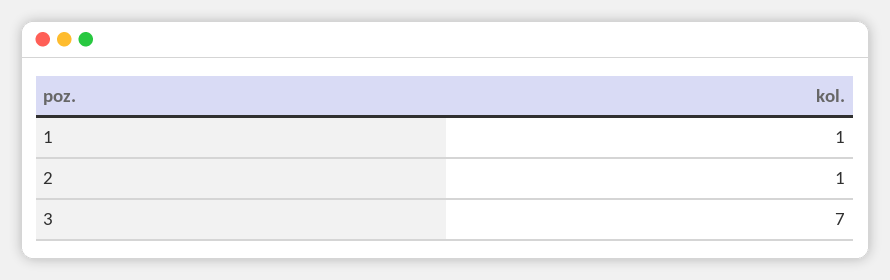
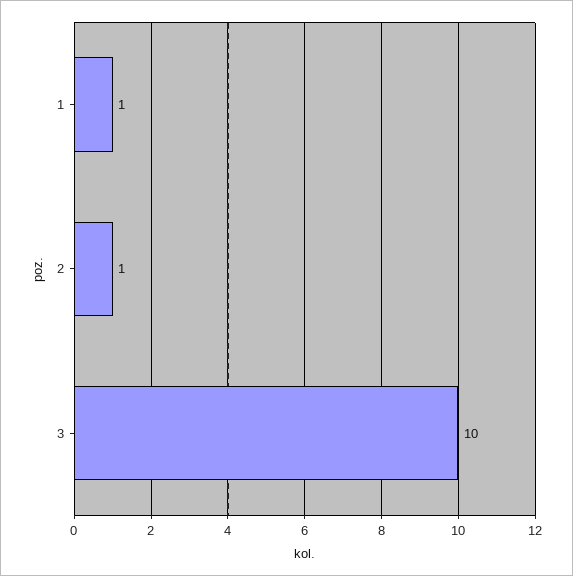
3: 7 -> 10

